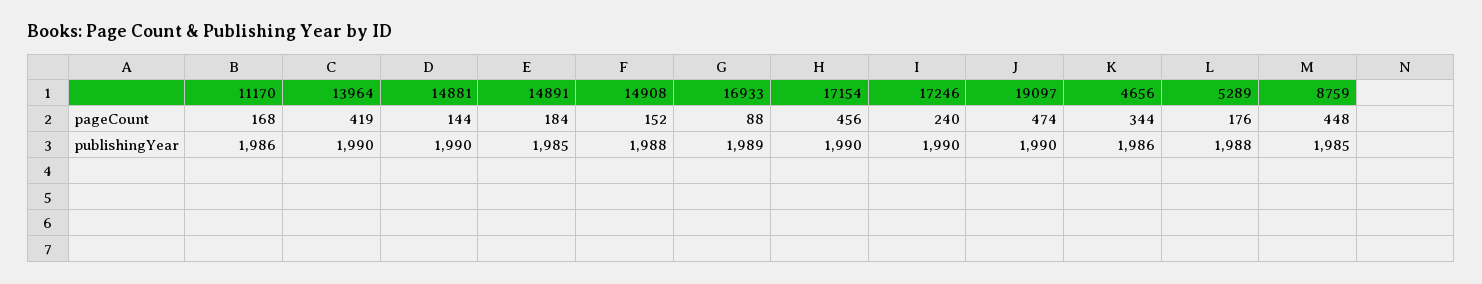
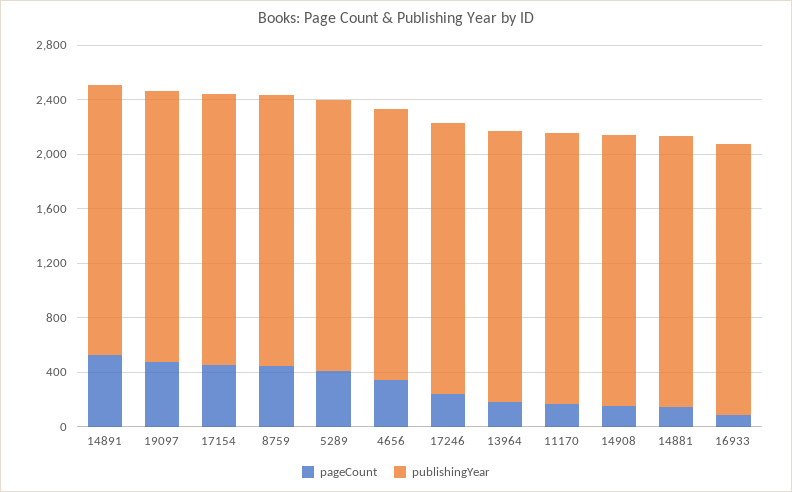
pageCount, 13964: 419 -> 200
pageCount, 14891: 184 -> 500
pageCount, 5289: 176 -> 400

